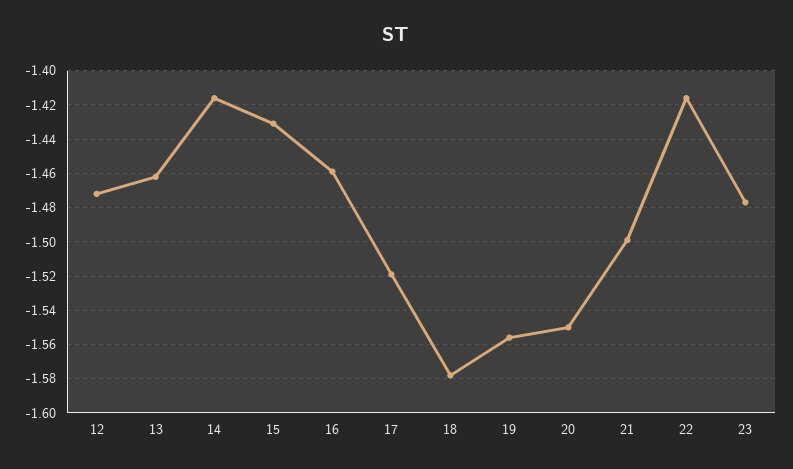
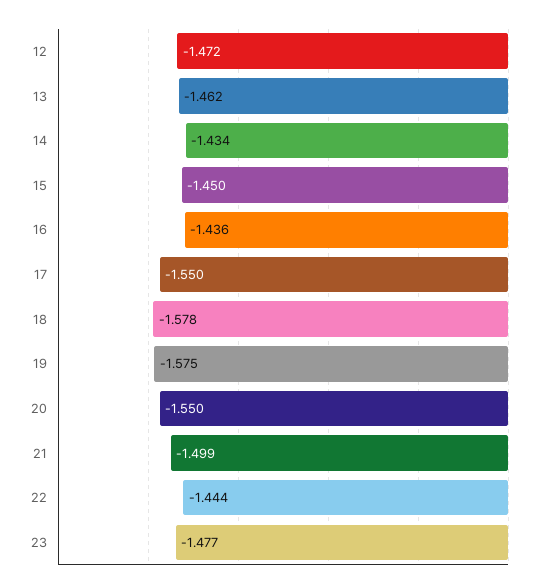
14: -1.415 -> -1.434
15: -1.43 -> -1.45
16: -1.46 -> -1.436
17: -1.52 -> -1.55
19: -1.555 -> -1.575
22: -1.415 -> -1.444

